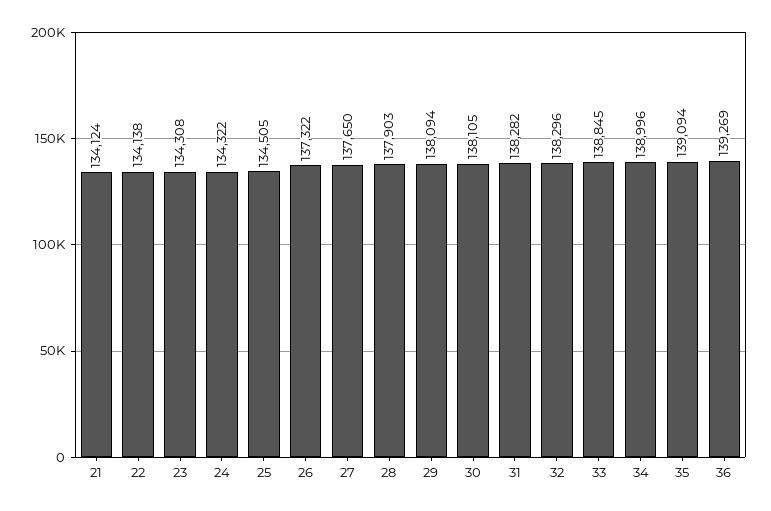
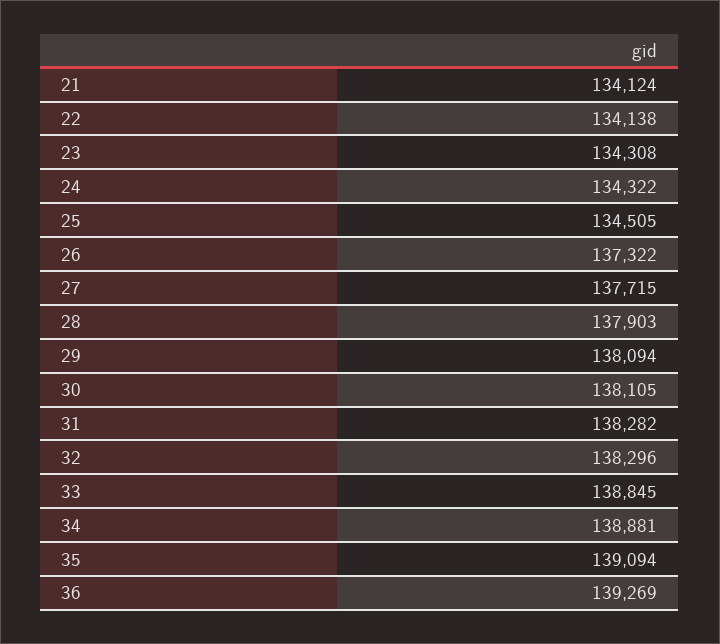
27: 137650 -> 137715
34: 138996 -> 138881

